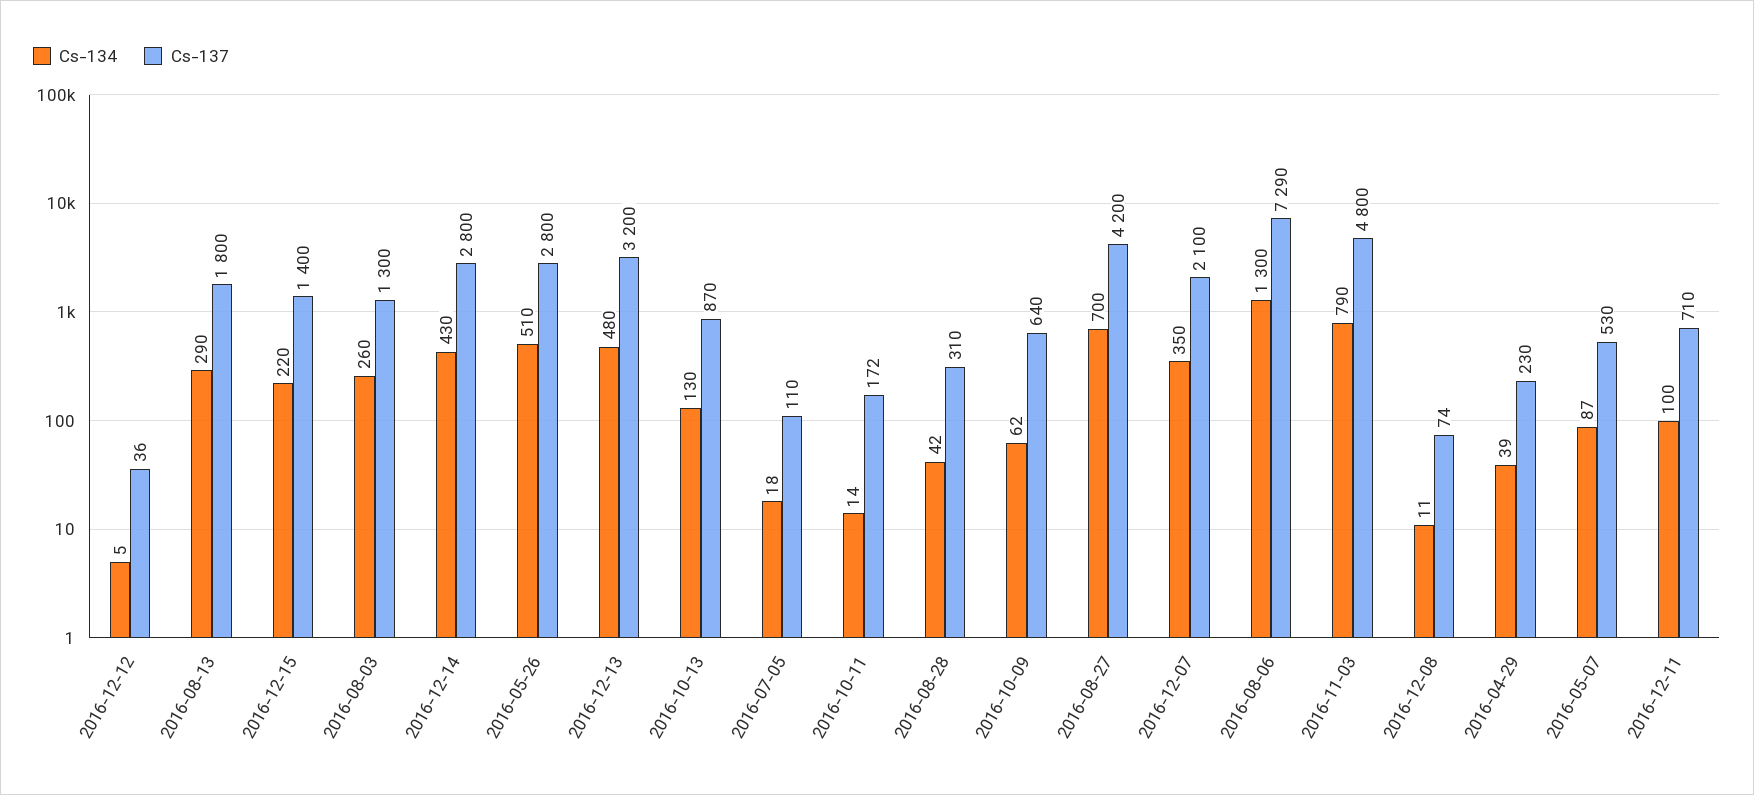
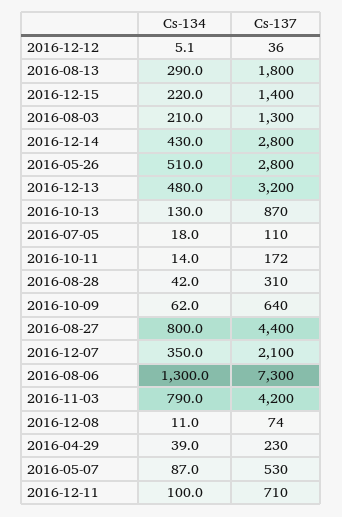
Cs-134, 2016-08-03: 260 -> 210
Cs-134, 2016-08-27: 700 -> 800
Cs-137, 2016-08-27: 4200 -> 4400
Cs-137, 2016-08-06: 7290 -> 7300
Cs-137, 2016-11-03: 4800 -> 4200

